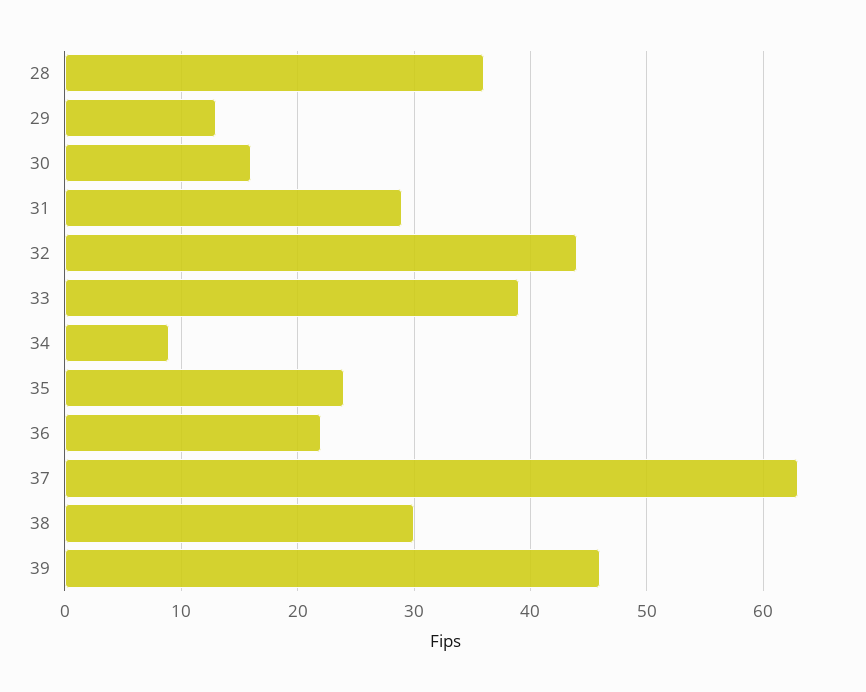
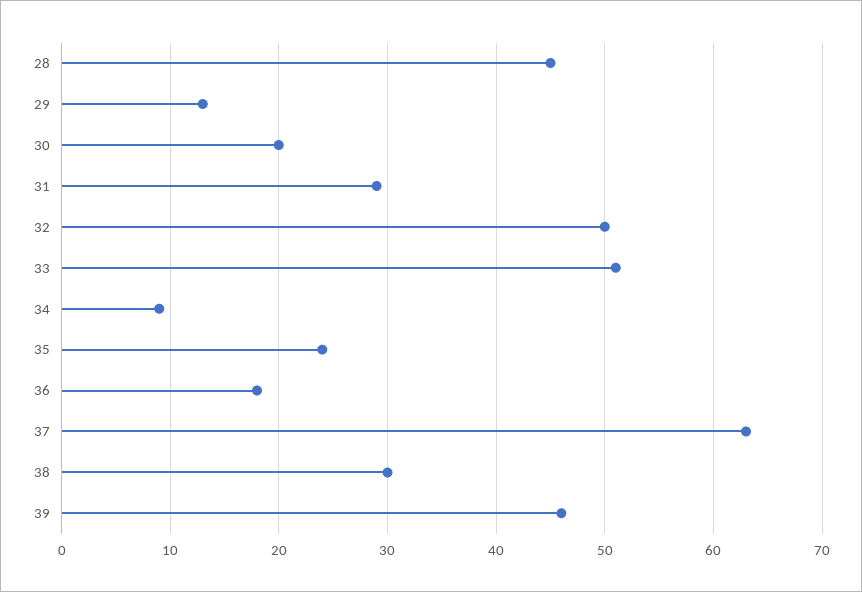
28: 36 -> 45
30: 16 -> 20
32: 44 -> 50
33: 39 -> 51
36: 22 -> 18

